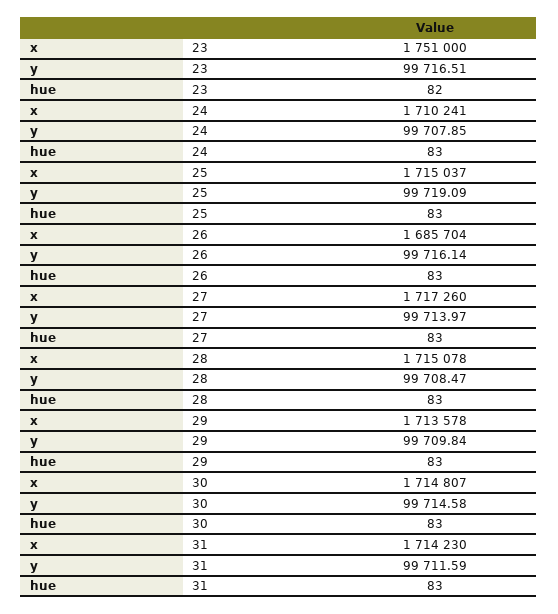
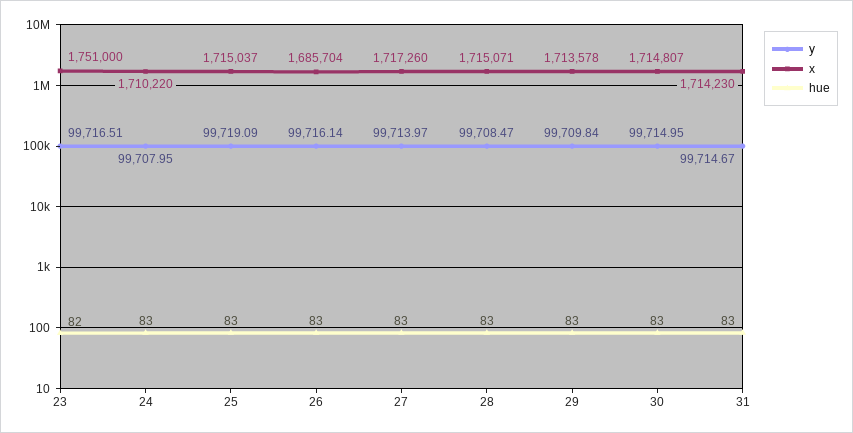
x, 24: 1710241 -> 1710220
y, 24: 99707.85 -> 99707.95
x, 28: 1715078 -> 1715071
y, 30: 99714.58 -> 99714.95
y, 31: 99711.59 -> 99714.67

